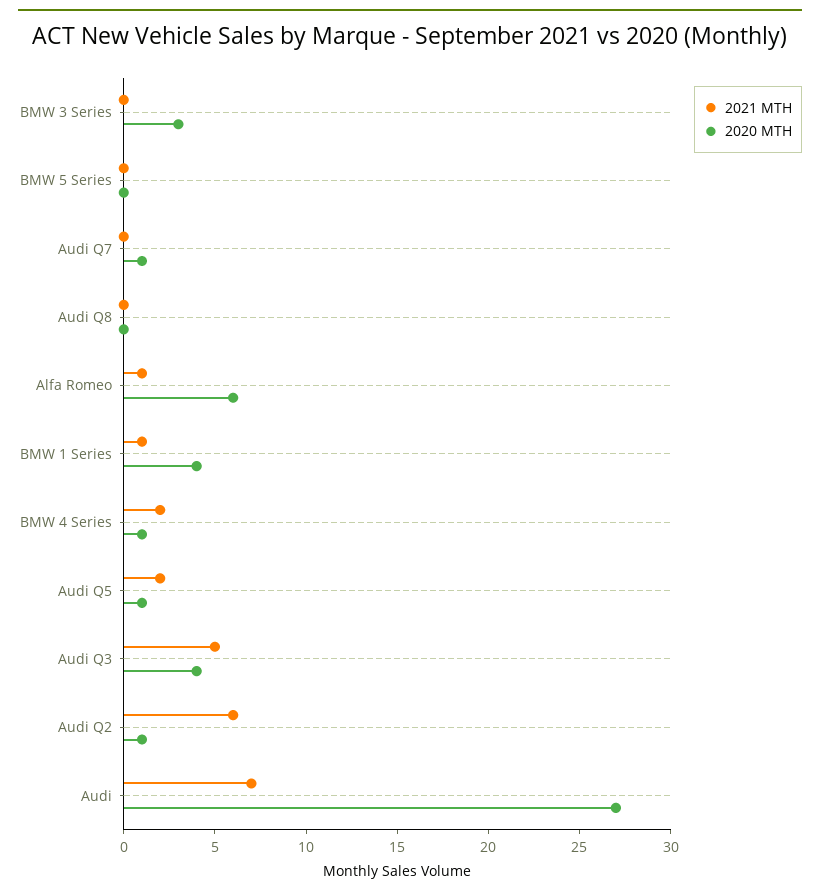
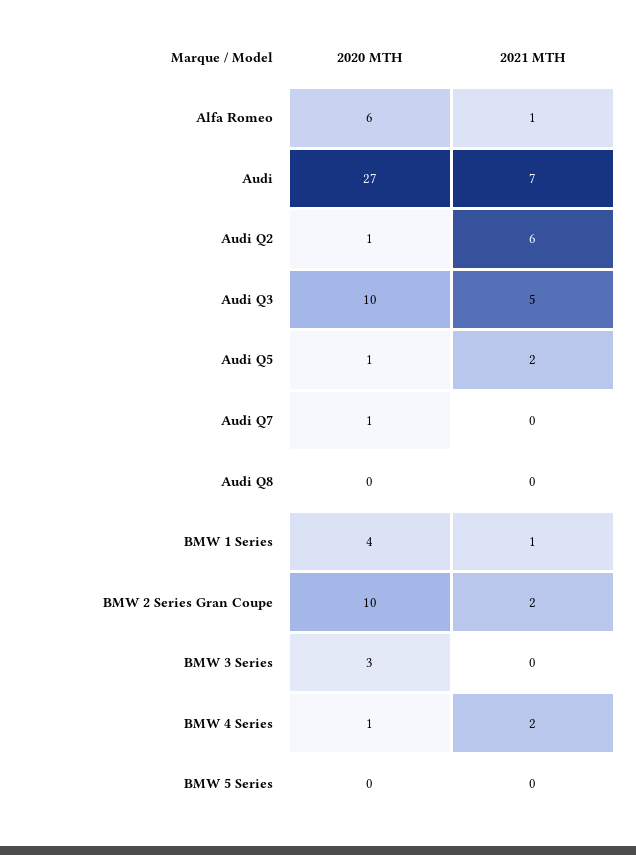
2020 MTH, Audi Q3: 4 -> 10
2020 MTH, BMW 2 Series Gran Coupe: none -> 10
2021 MTH, BMW 2 Series Gran Coupe: none -> 2

